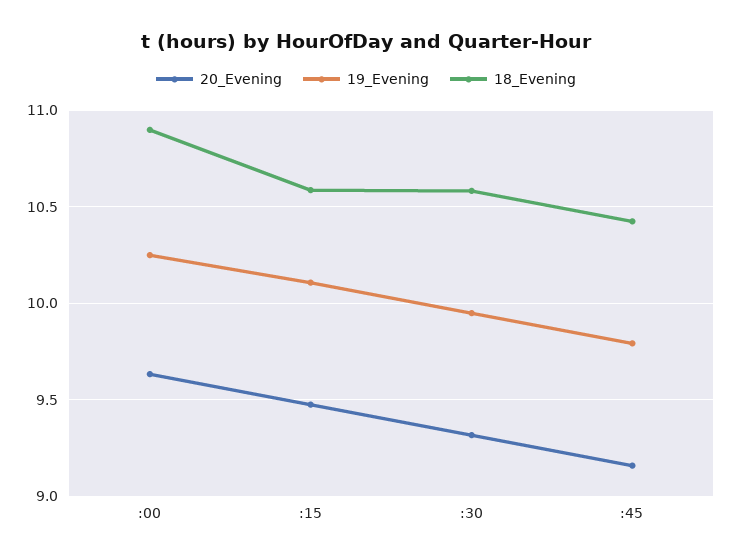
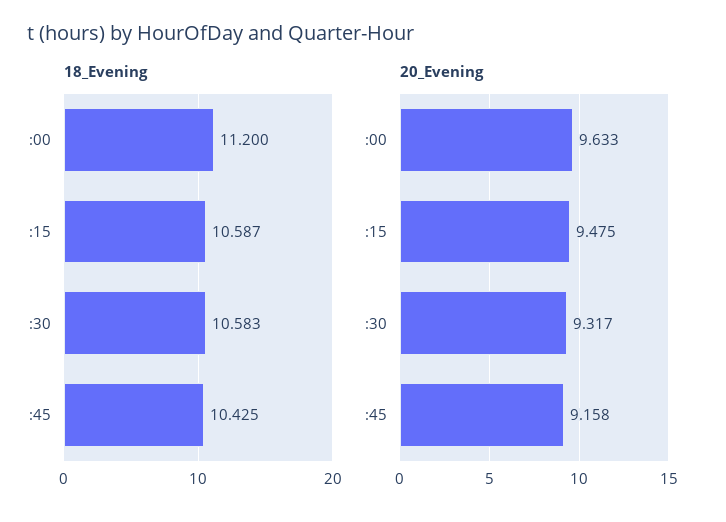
19_Evening, :00: 10.25 -> none
18_Evening, :00: 10.9 -> 11.2
19_Evening, :15: 10.1 -> none
19_Evening, :30: 9.95 -> none
19_Evening, :45: 9.8 -> none

